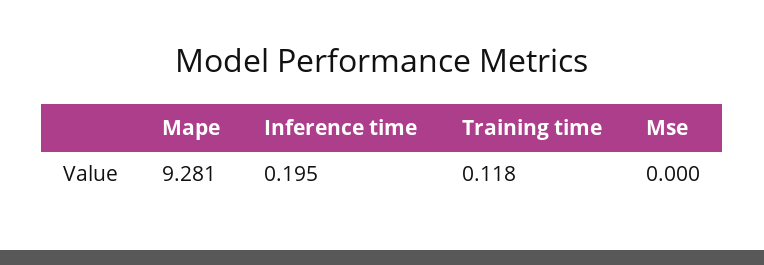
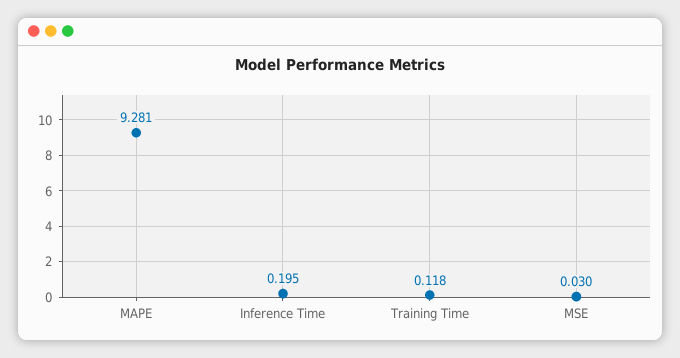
Mse: 0 -> 0.03

